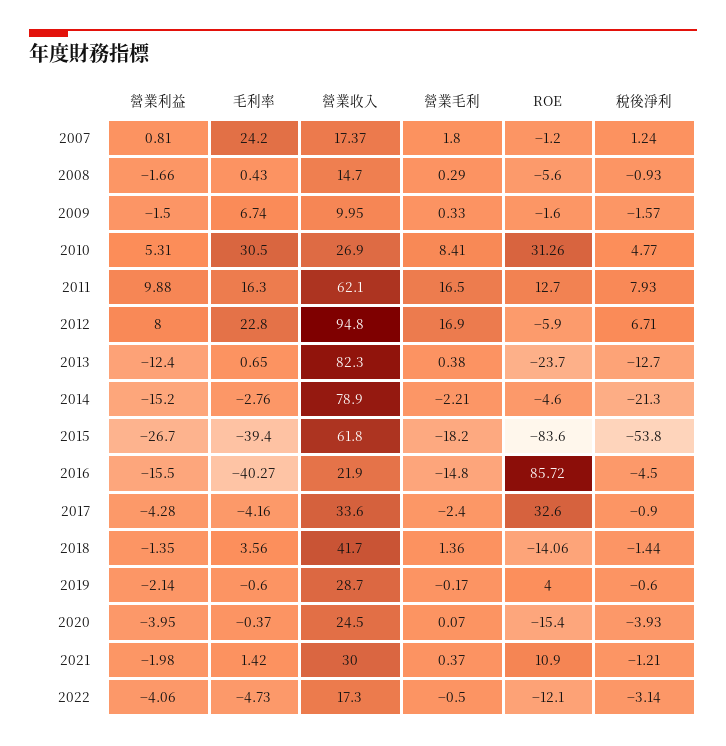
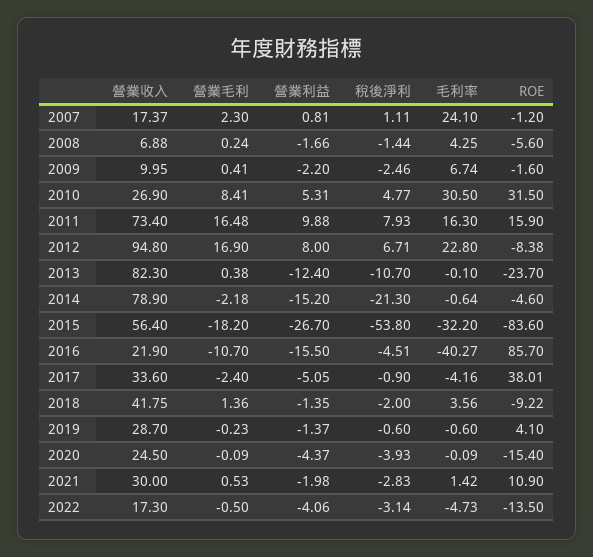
毛利率, 2007: 24.2 -> 24.1
營業毛利, 2007: 1.8 -> 2.3
稅後淨利, 2007: 1.24 -> 1.11
毛利率, 2008: 0.43 -> 4.25
營業收入, 2008: 14.7 -> 6.88
營業毛利, 2008: 0.29 -> 0.24
稅後淨利, 2008: -0.93 -> -1.44
營業利益, 2009: -1.5 -> -2.2
營業毛利, 2009: 0.33 -> 0.41
稅後淨利, 2009: -1.57 -> -2.46
ROE, 2010: 31.26 -> 31.5
營業收入, 2011: 62.1 -> 73.4
營業毛利, 2011: 16.5 -> 16.48
ROE, 2011: 12.7 -> 15.9
ROE, 2012: -5.9 -> -8.38
毛利率, 2013: 0.65 -> -0.1
稅後淨利, 2013: -12.7 -> -10.7
毛利率, 2014: -2.76 -> -0.64
營業毛利, 2014: -2.21 -> -2.18
毛利率, 2015: -39.4 -> -32.2
營業收入, 2015: 61.8 -> 56.4
營業毛利, 2016: -14.8 -> -10.7
ROE, 2016: 85.72 -> 85.7
稅後淨利, 2016: -4.5 -> -4.51
營業利益, 2017: -4.28 -> -5.05
ROE, 2017: 32.6 -> 38.01
營業收入, 2018: 41.7 -> 41.75
ROE, 2018: -14.06 -> -9.22
稅後淨利, 2018: -1.44 -> -2
營業利益, 2019: -2.14 -> -1.37
營業毛利, 2019: -0.17 -> -0.23
ROE, 2019: 4 -> 4.1
營業利益, 2020: -3.95 -> -4.37
毛利率, 2020: -0.37 -> -0.09
營業毛利, 2020: 0.07 -> -0.09
營業毛利, 2021: 0.37 -> 0.53
稅後淨利, 2021: -1.21 -> -2.83
ROE, 2022: -12.1 -> -13.5

